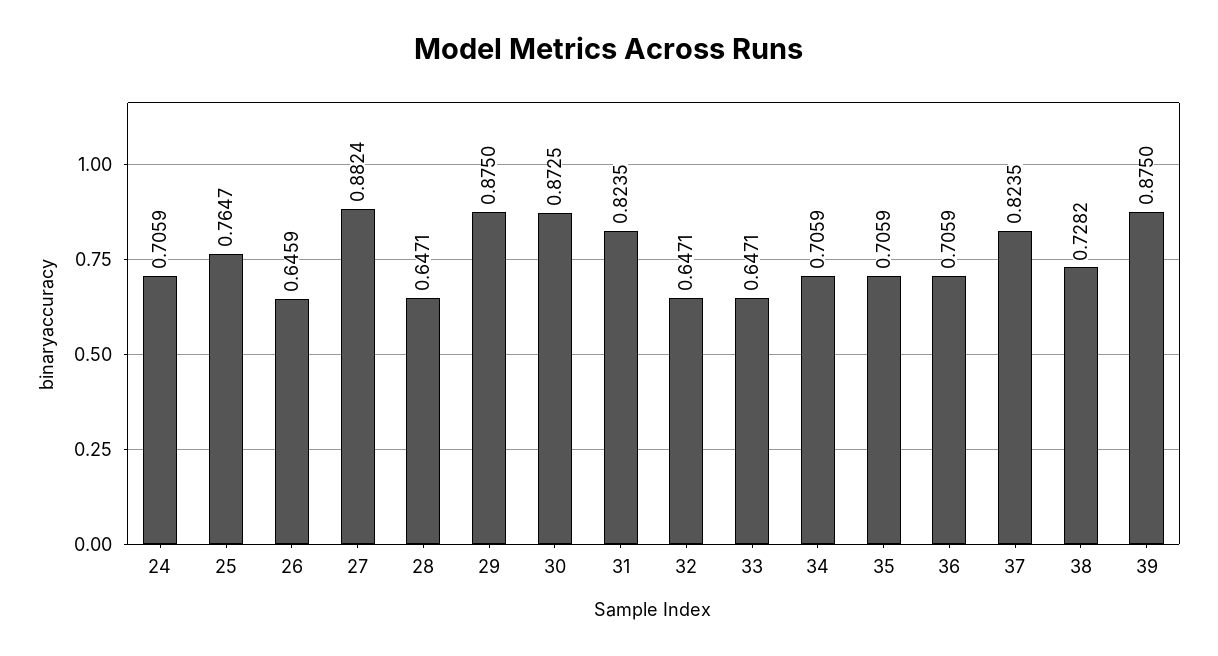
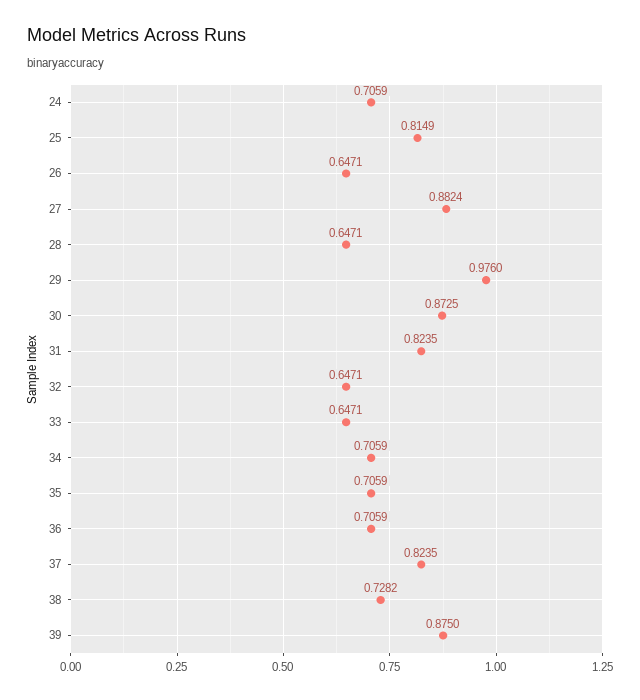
25: 0.7647 -> 0.8149
26: 0.6459 -> 0.6471
29: 0.875 -> 0.976

